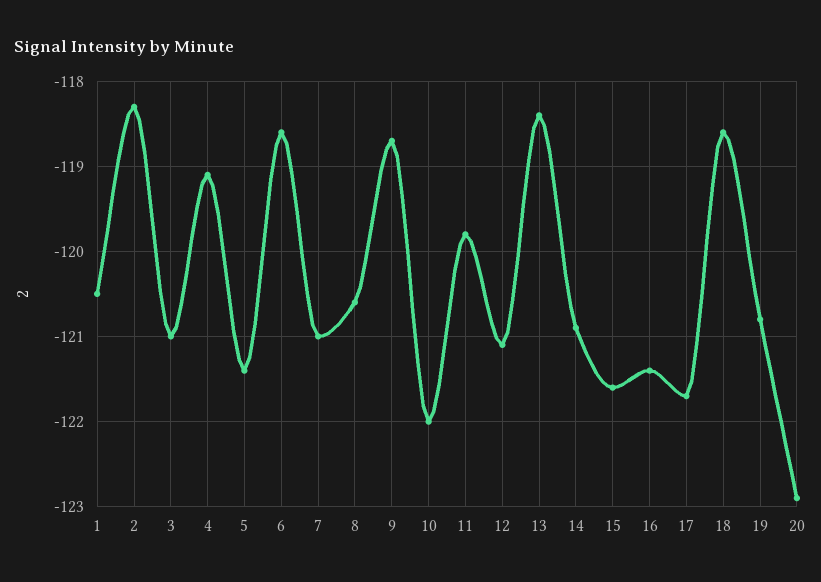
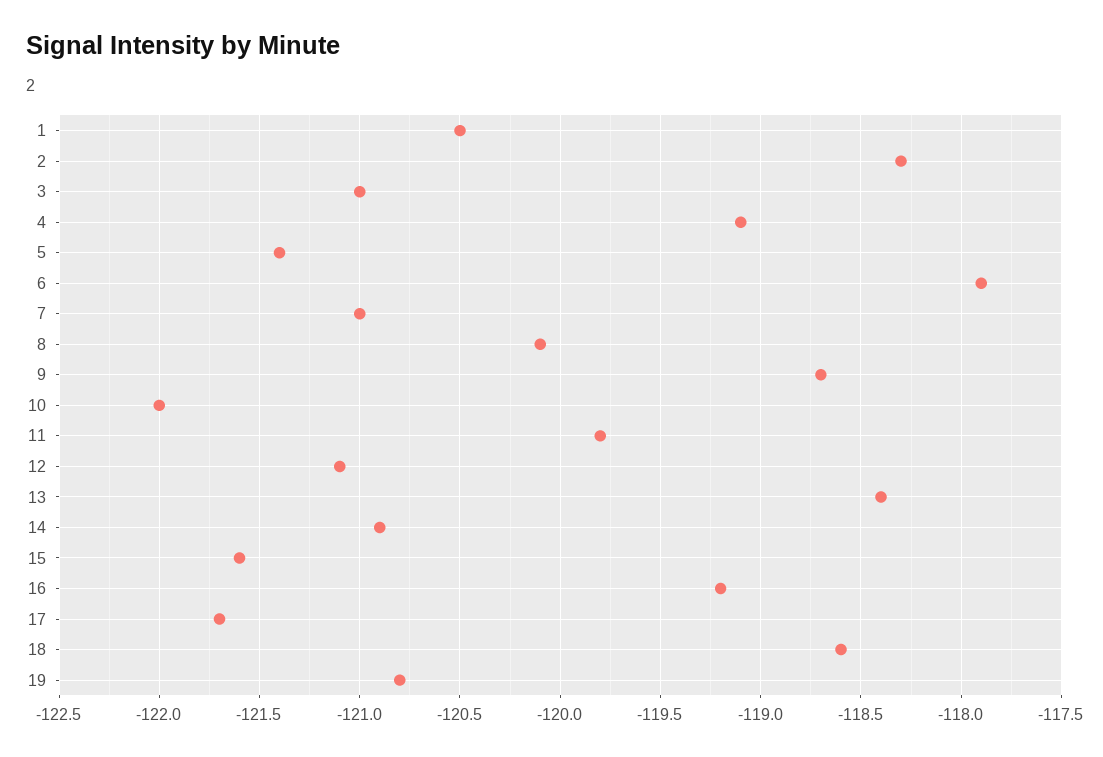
6: -118.6 -> -117.9
8: -120.6 -> -120.1
16: -121.4 -> -119.2
20: -122.9 -> none

